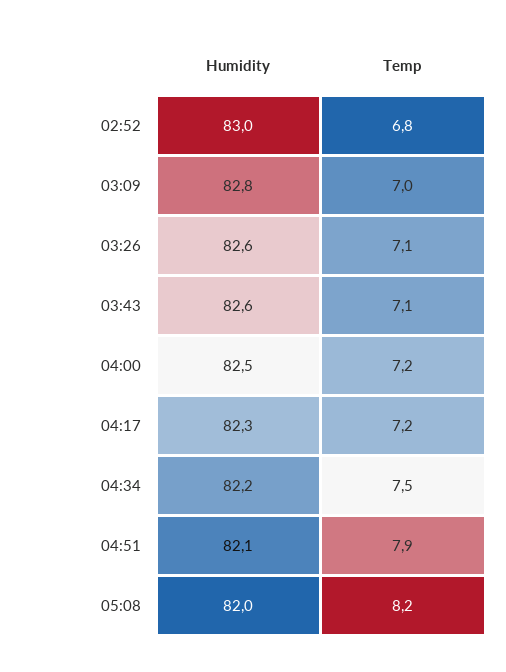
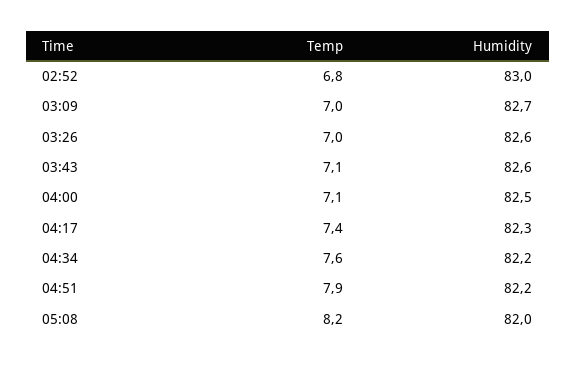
Humidity, 03:09: 82.8 -> 82.7
Temp, 03:26: 7.1 -> 7
Temp, 04:00: 7.2 -> 7.1
Temp, 04:17: 7.2 -> 7.4
Temp, 04:34: 7.5 -> 7.6
Humidity, 04:51: 82.1 -> 82.2

